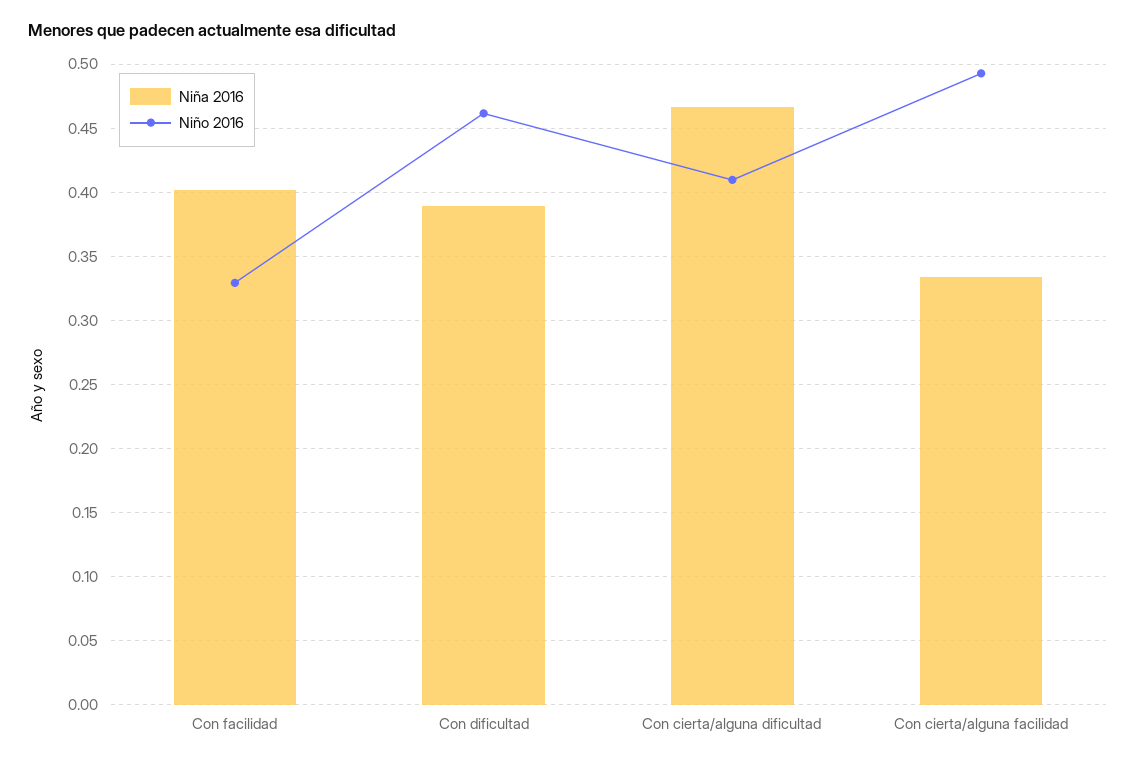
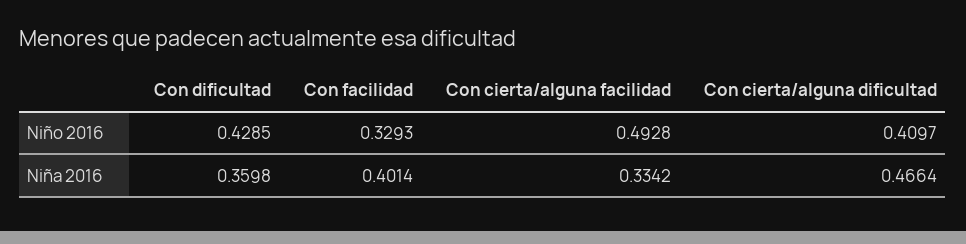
Niña 2016, Con dificultad: 0.39 -> 0.3598
Niño 2016, Con dificultad: 0.46 -> 0.4285

